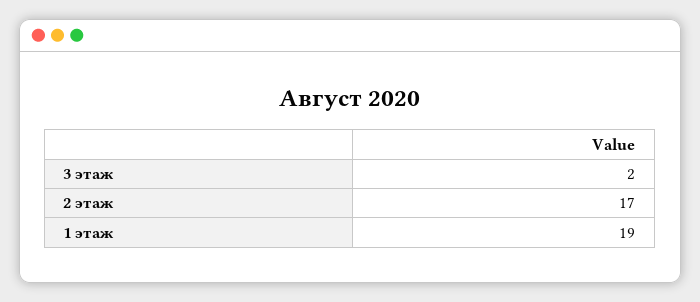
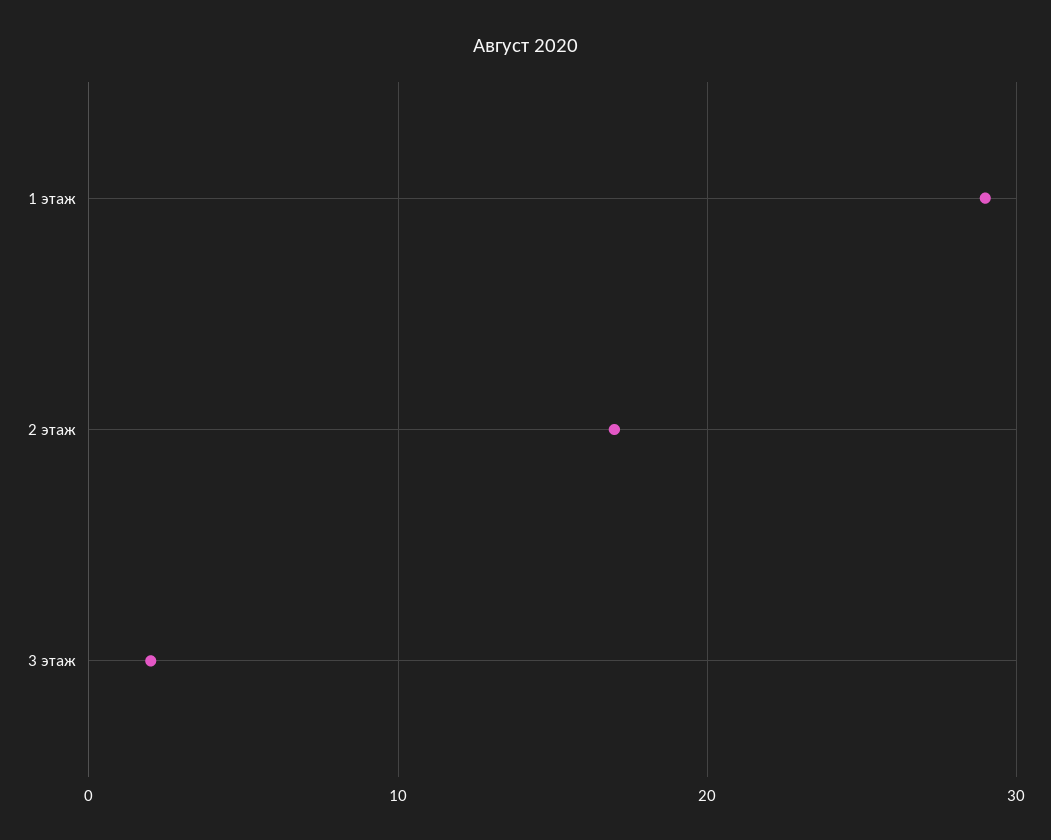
1 этаж: 19 -> 29

